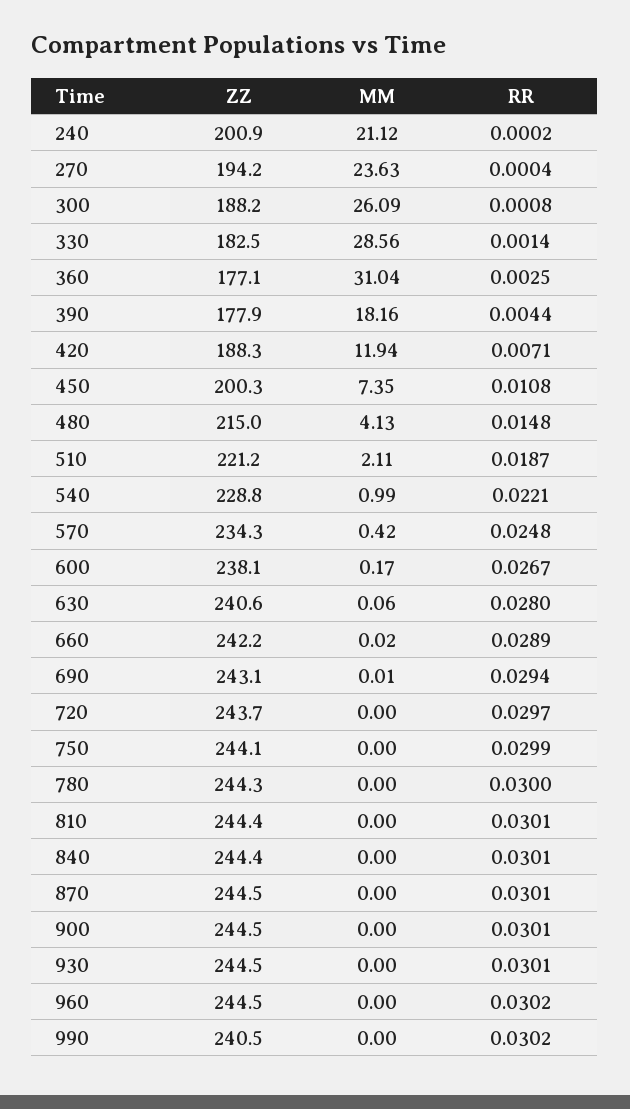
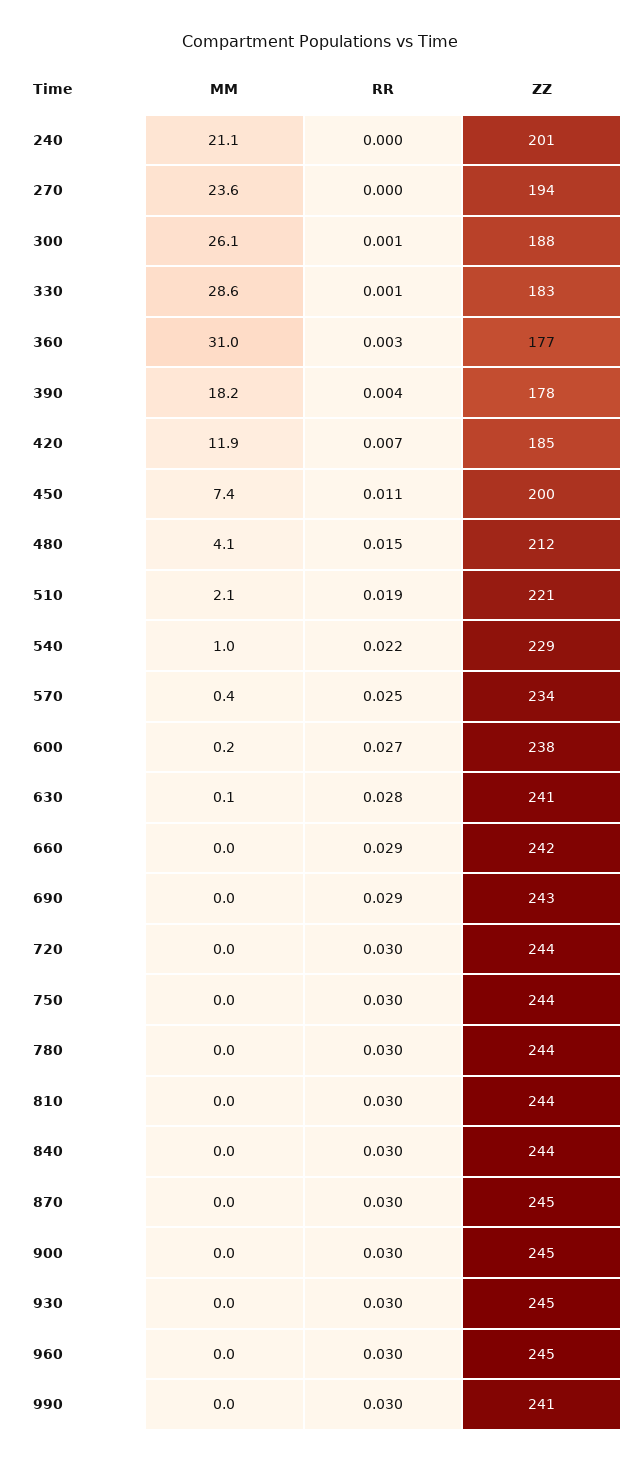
ZZ, 420: 188.3 -> 185
ZZ, 480: 215 -> 212

